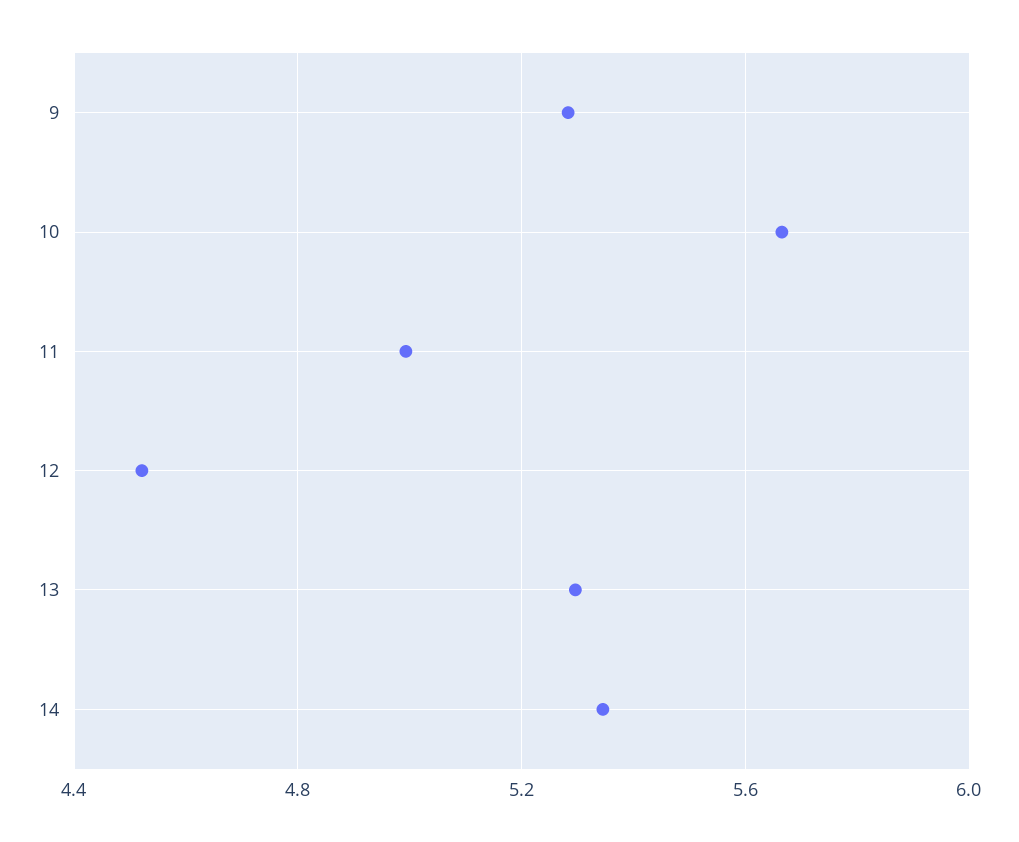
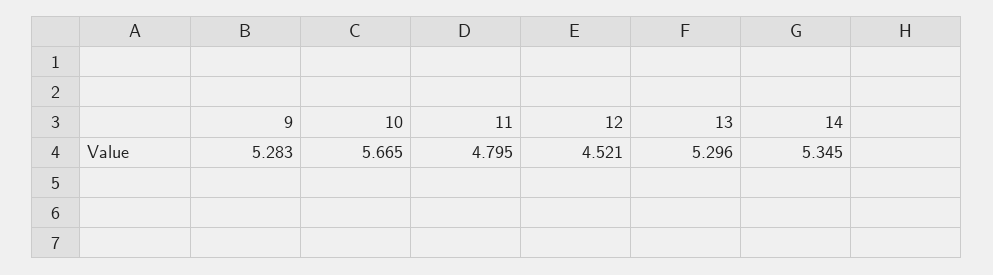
11: 5 -> 4.795

